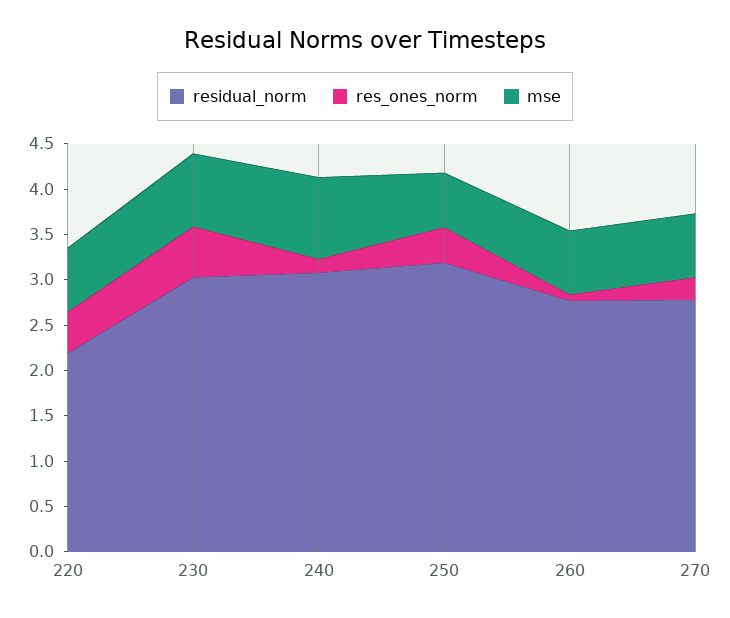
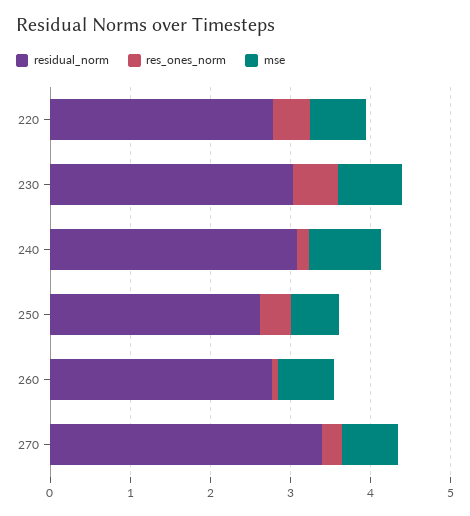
residual_norm, 220: 2.2 -> 2.8
residual_norm, 250: 3.2 -> 2.6
residual_norm, 270: 2.8 -> 3.4

